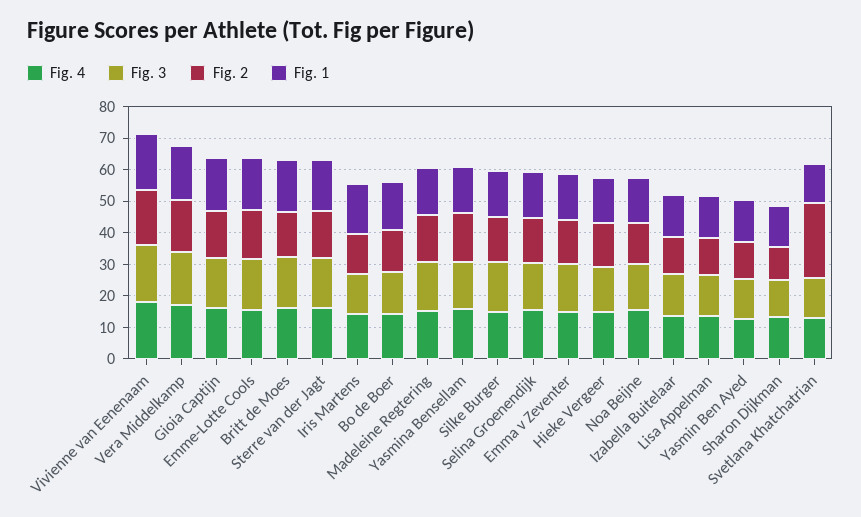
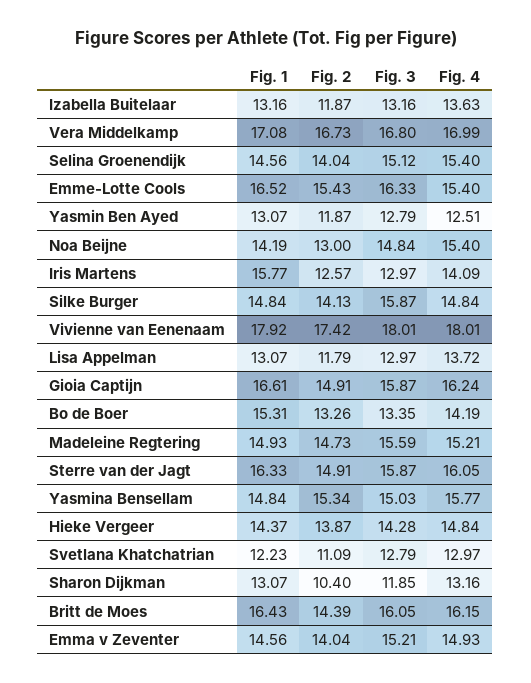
Fig. 2, Svetlana Khatchatrian: 25 -> 11.09

